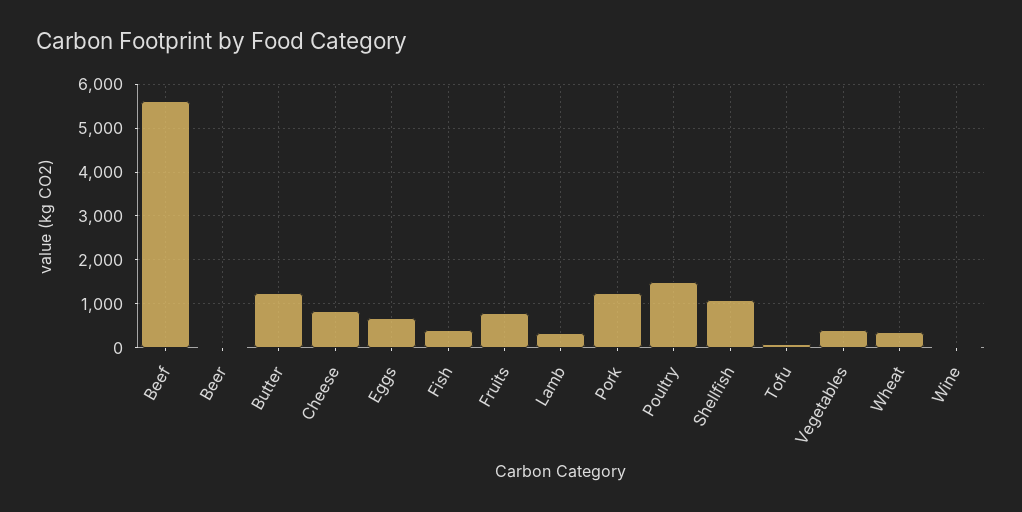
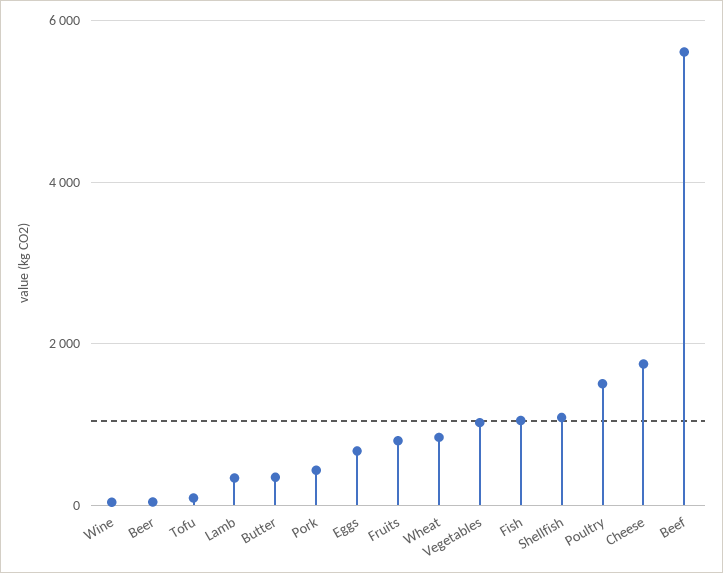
Butter: 1200 -> 400
Cheese: 800 -> 1800
Fish: 400 -> 1000
Pork: 1200 -> 400
Vegetables: 400 -> 1000
Wheat: 400 -> 800

